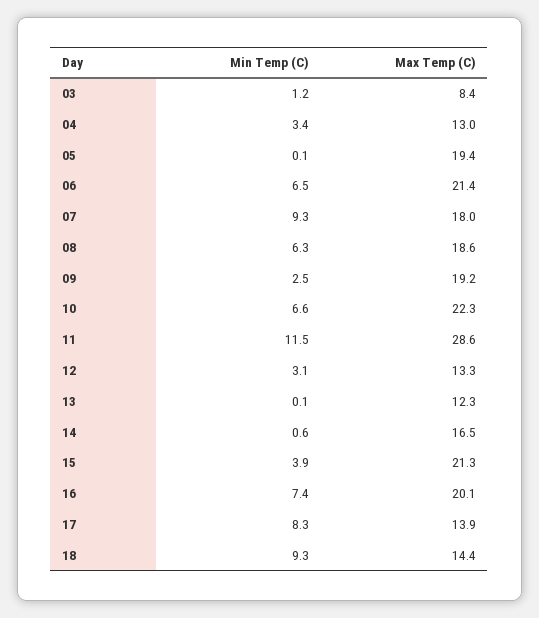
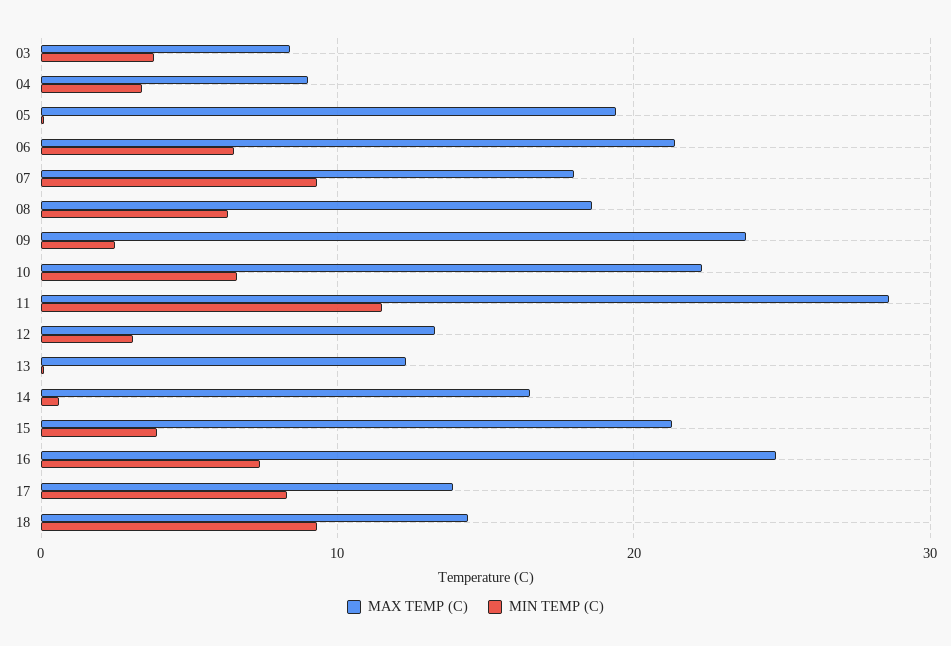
Min Temp (C), 03: 1.2 -> 4
Max Temp (C), 04: 13 -> 9
Max Temp (C), 09: 19.2 -> 24
Max Temp (C), 16: 20.1 -> 25

